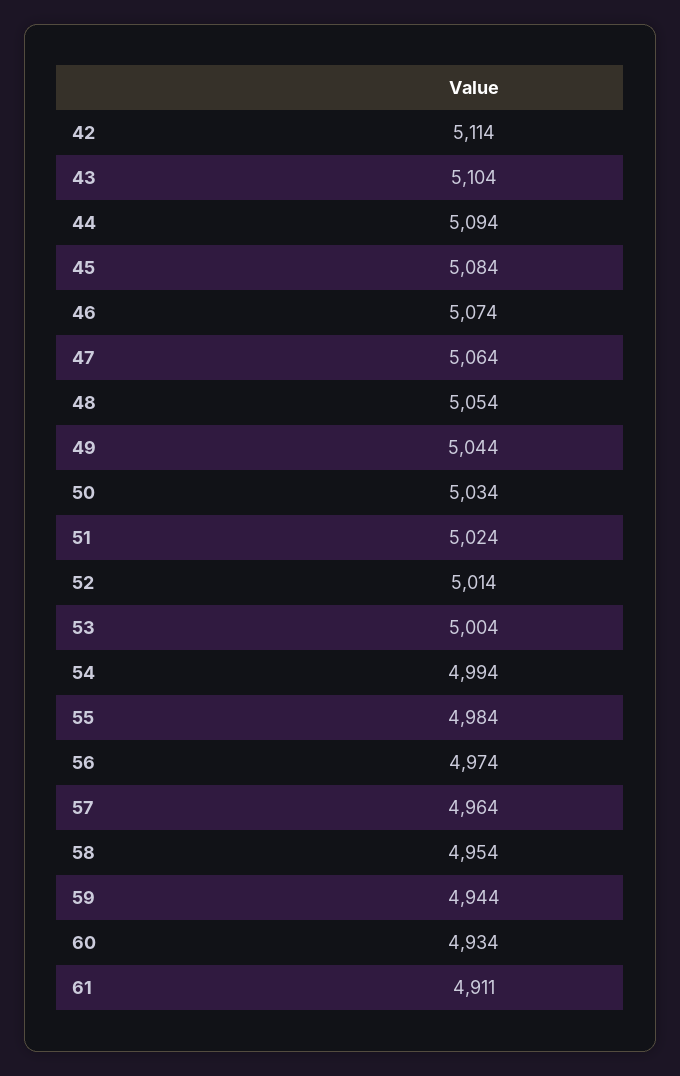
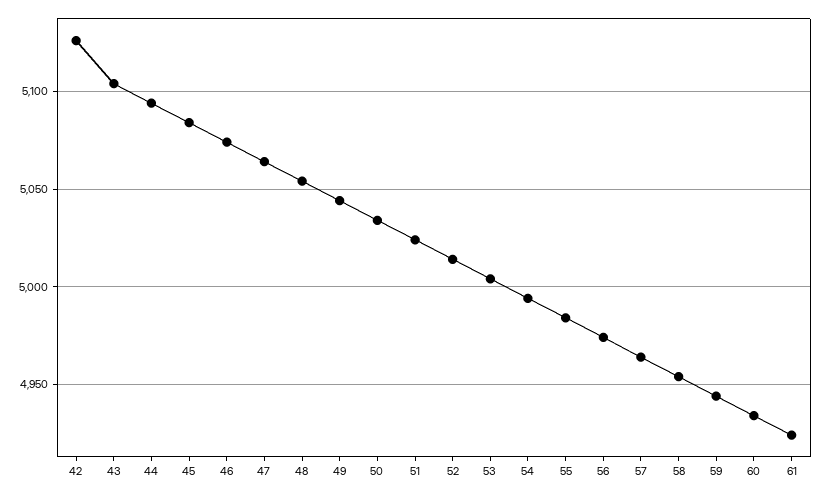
42: 5114 -> 5125
61: 4911 -> 4925

